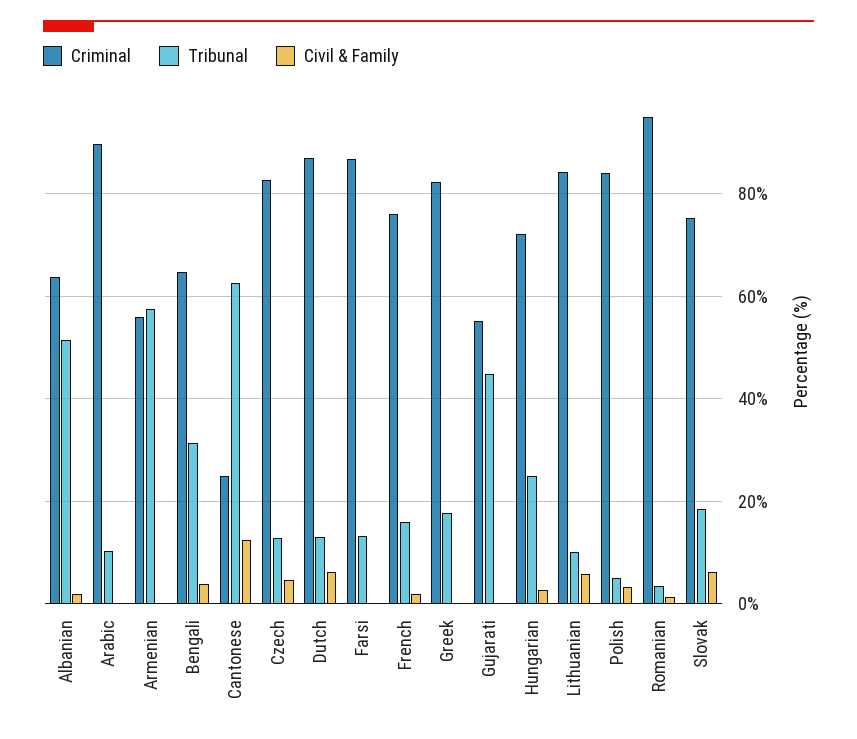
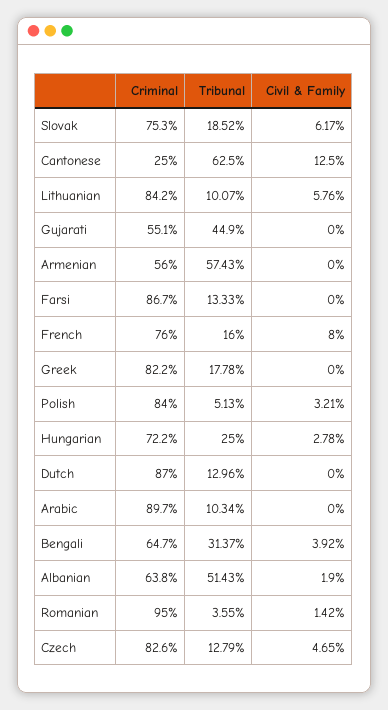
Civil & Family, Dutch: 6 -> 0
Civil & Family, French: 2 -> 8

